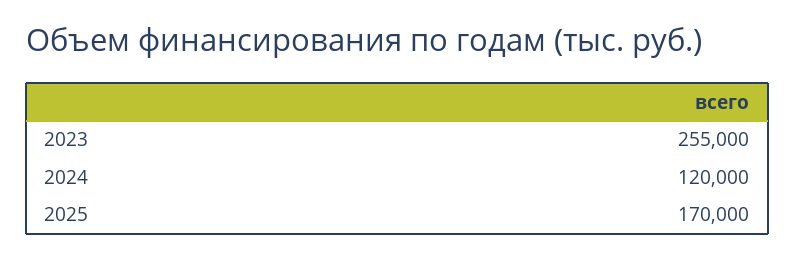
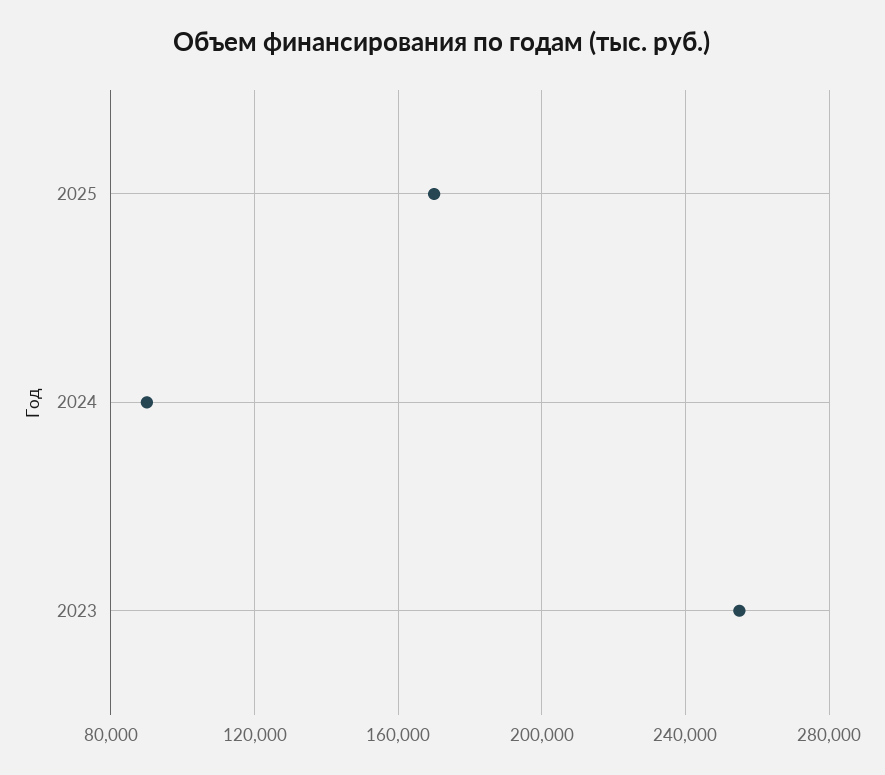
2024: 120000 -> 90000

